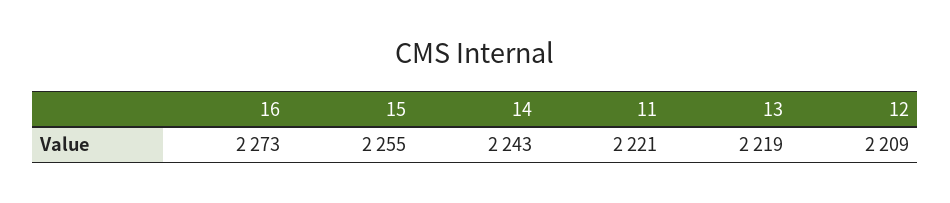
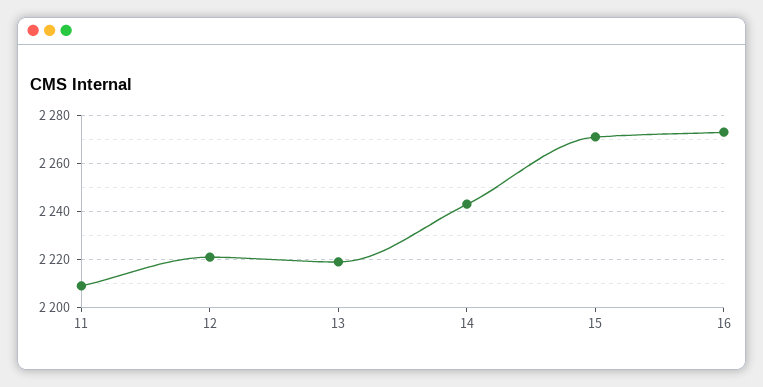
15: 2255 -> 2270
11: 2221 -> 2210
12: 2209 -> 2220

